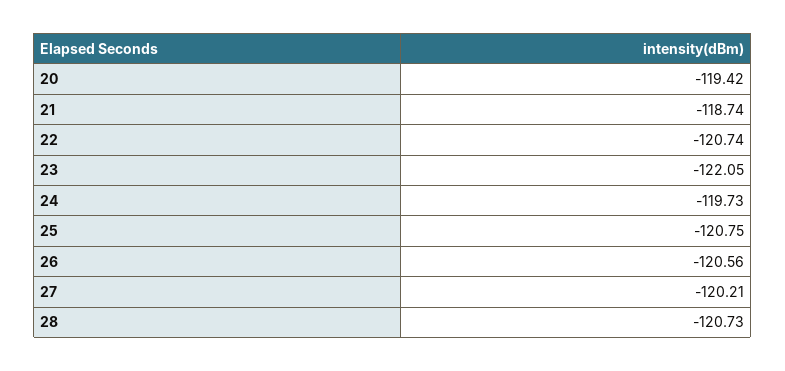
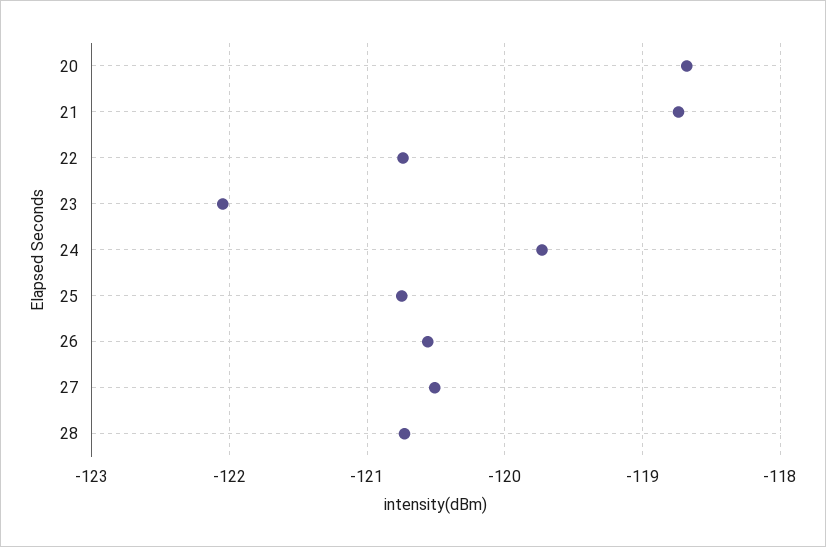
20: -119.42 -> -118.7
27: -120.21 -> -120.5

